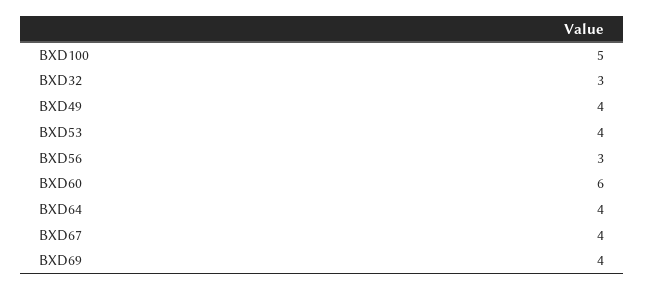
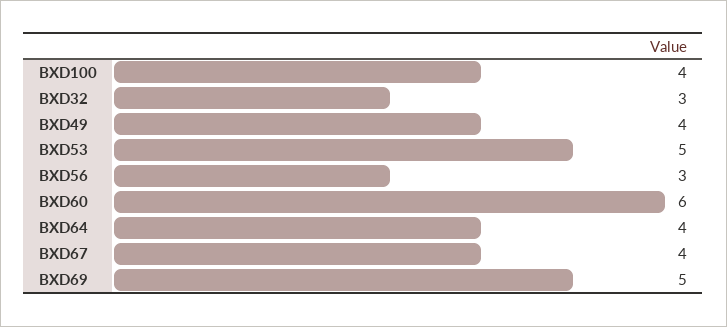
BXD100: 5 -> 4
BXD53: 4 -> 5
BXD69: 4 -> 5

